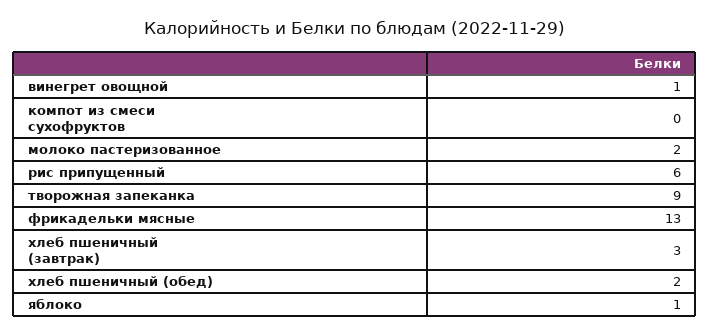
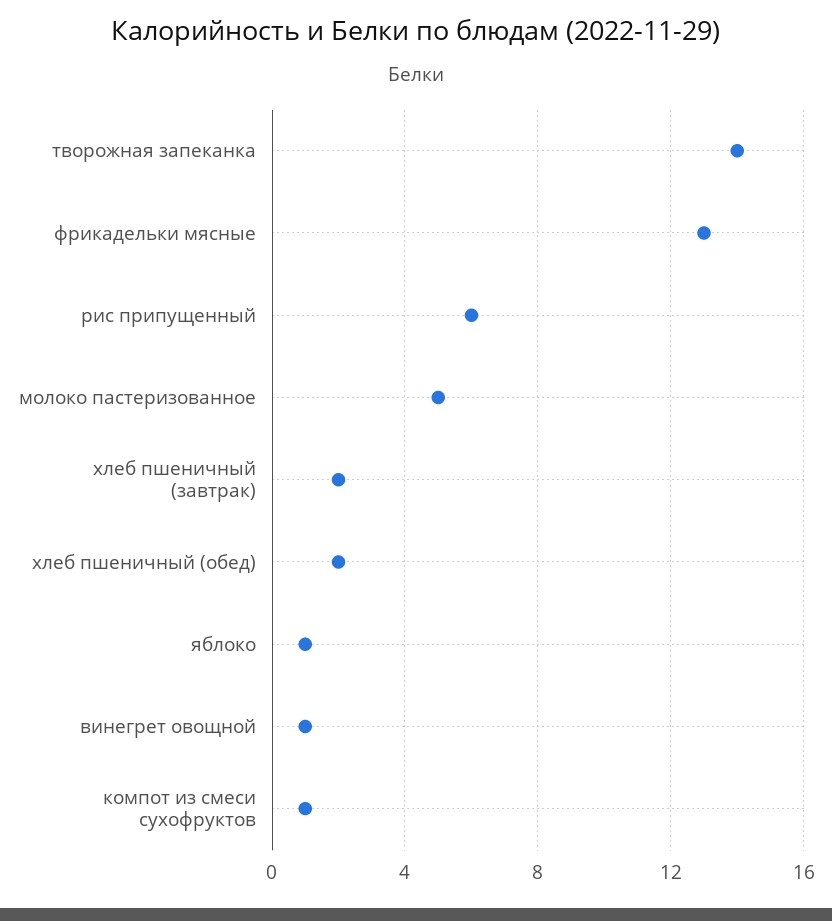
компот из смеси сухофруктов: 0 -> 1
молоко пастеризованное: 2 -> 5
творожная запеканка: 9 -> 14
хлеб пшеничный (завтрак): 3 -> 2

